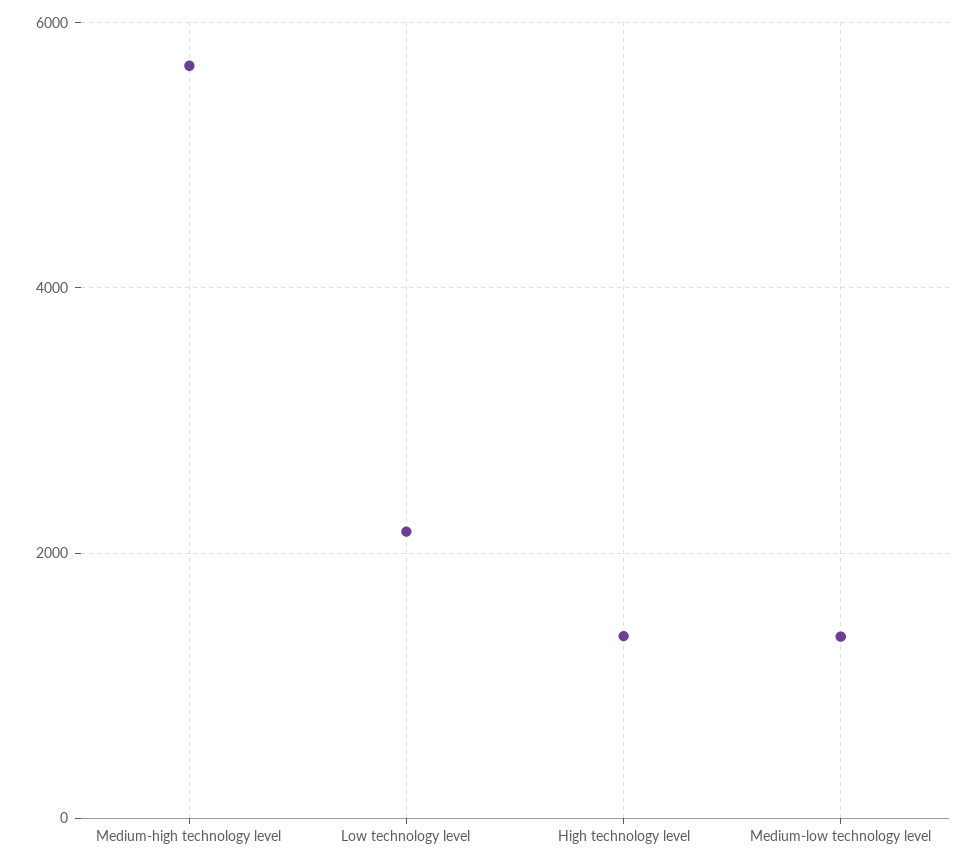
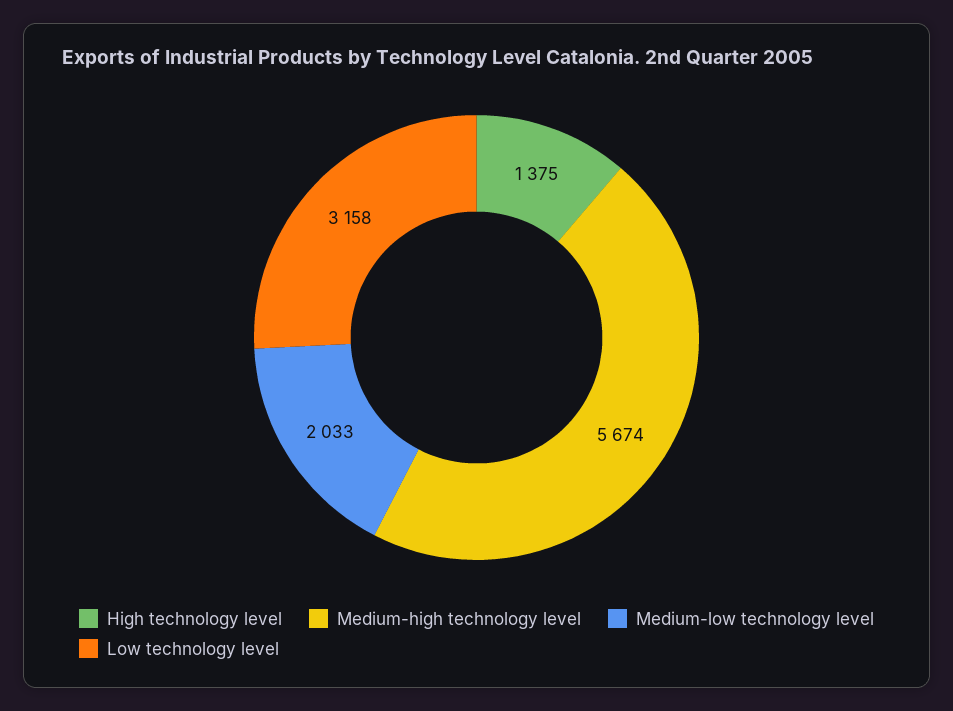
Low technology level: 2200 -> 3158
Medium-low technology level: 1400 -> 2033

